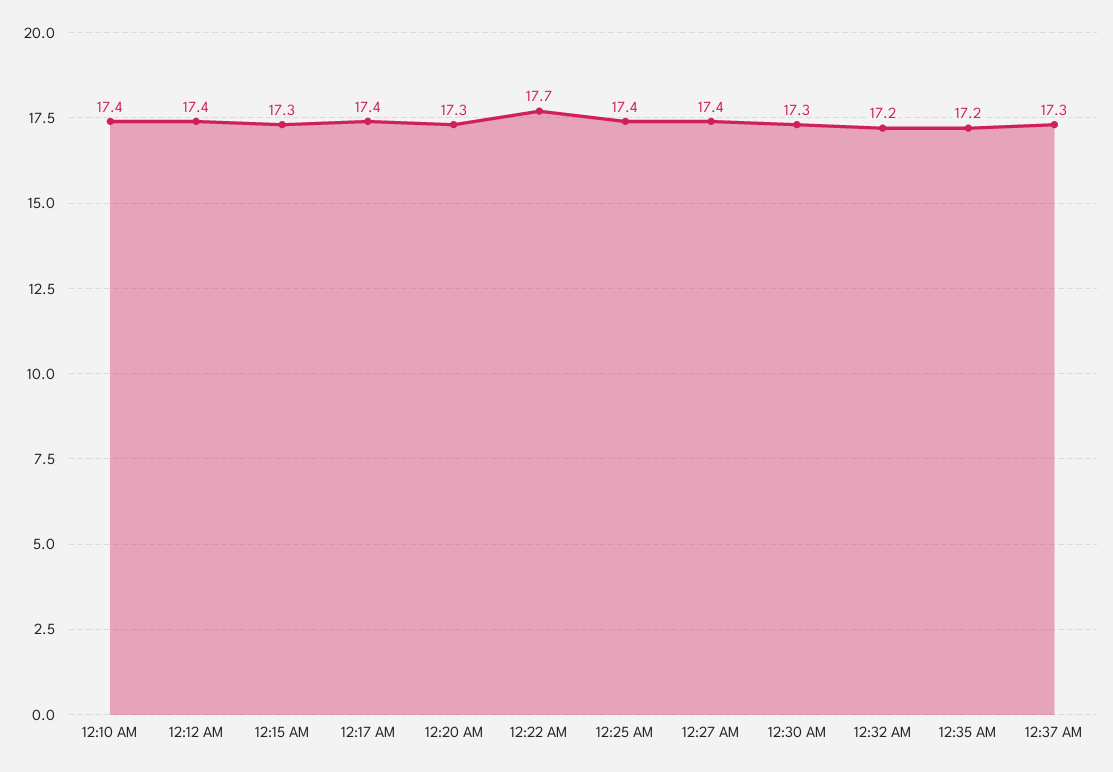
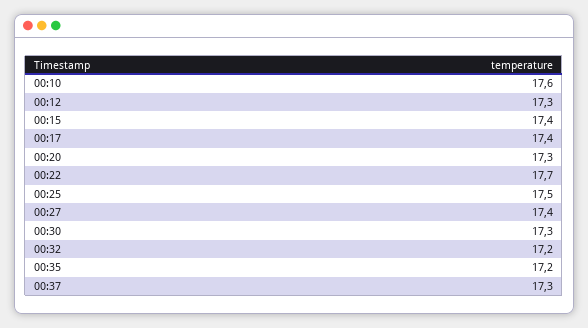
12:10 AM: 17.4 -> 17.6
12:12 AM: 17.4 -> 17.3
12:15 AM: 17.3 -> 17.4
12:25 AM: 17.4 -> 17.5

